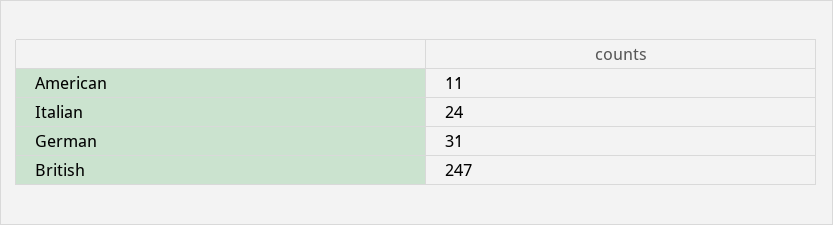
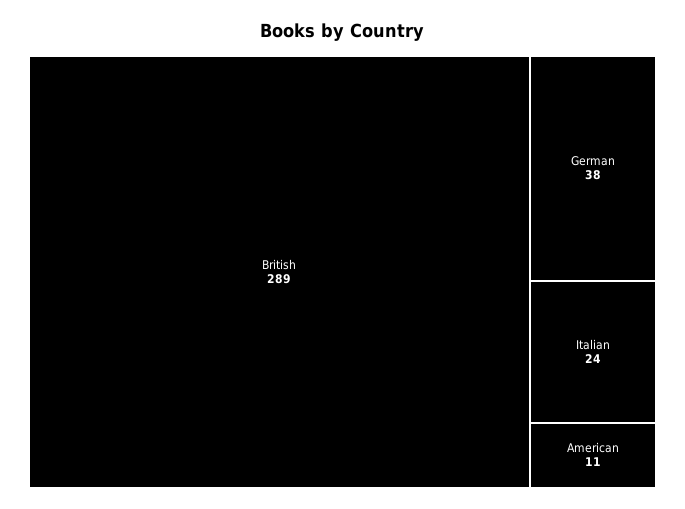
German: 31 -> 38
British: 247 -> 289

